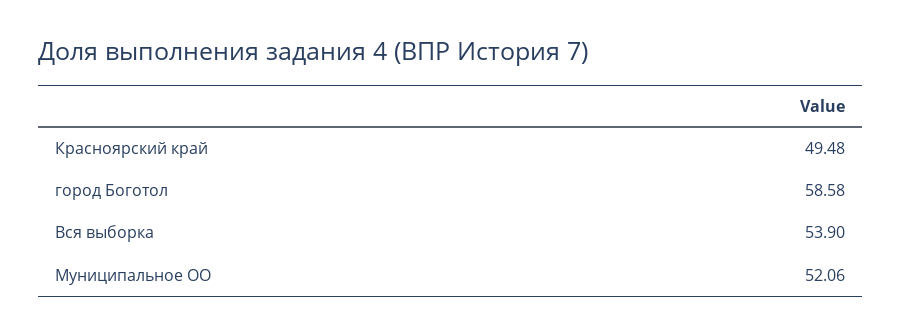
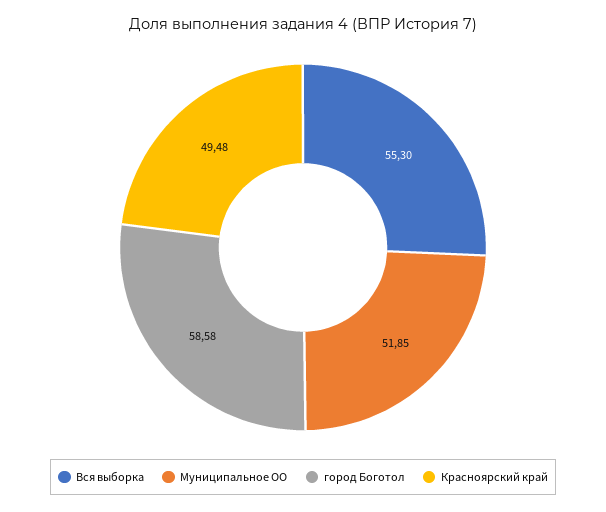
Вся выборка: 53.9 -> 55.3
Муниципальное ОО: 52.06 -> 51.85

